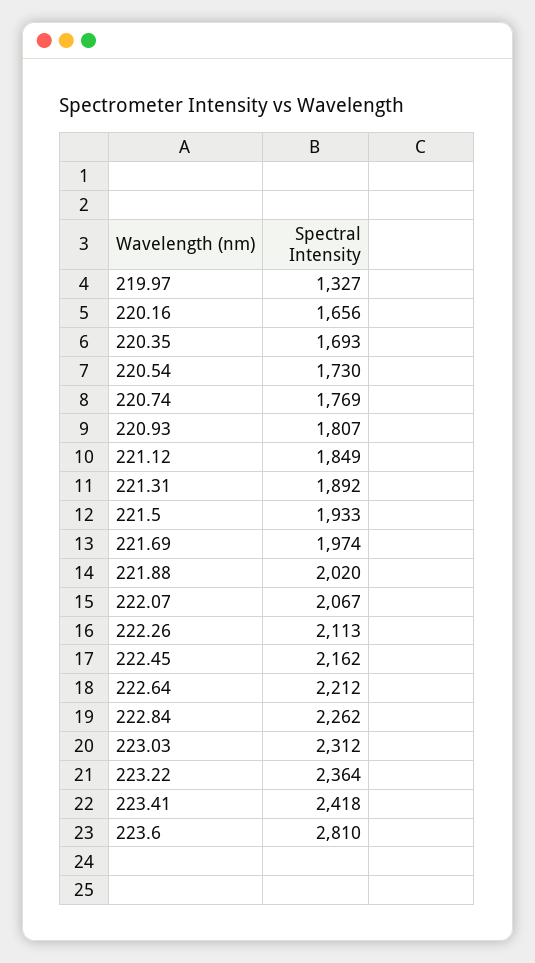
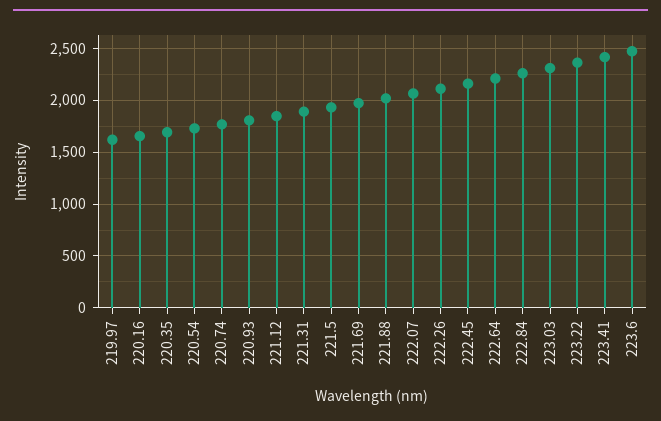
219.97: 1327 -> 1600
223.6: 2810 -> 2500

